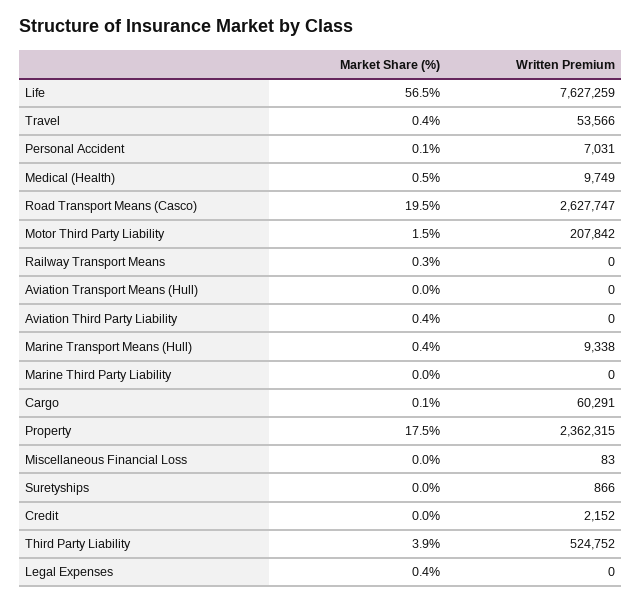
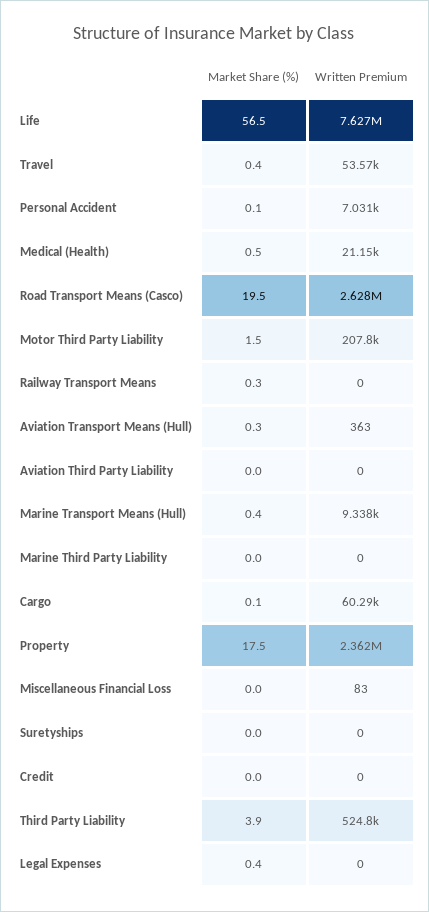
Written Premium, Medical (Health): 9749 -> 21150
Market Share (%), Aviation Transport Means (Hull): 0 -> 0.3
Written Premium, Aviation Transport Means (Hull): 0 -> 363
Market Share (%), Aviation Third Party Liability: 0.4 -> 0
Written Premium, Suretyships: 866 -> 0
Written Premium, Credit: 2152 -> 0

